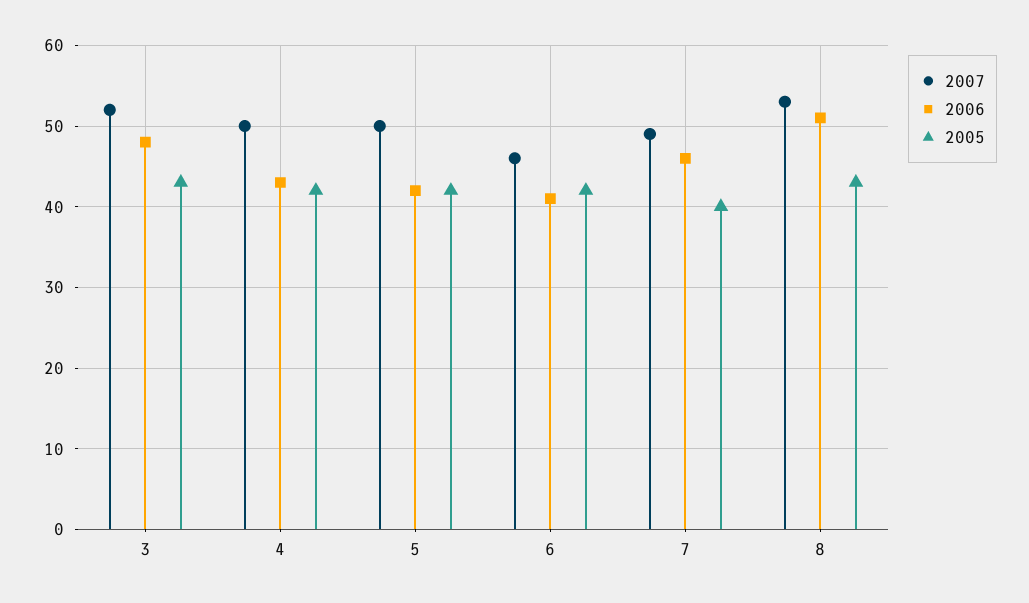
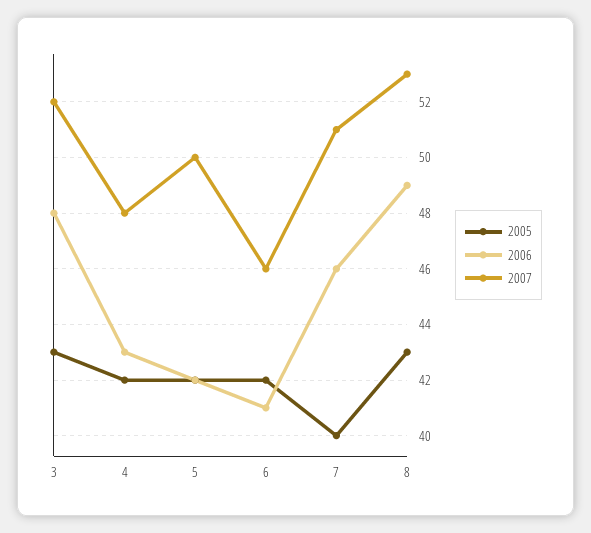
2007, 4: 50 -> 48
2007, 7: 49 -> 51
2006, 8: 51 -> 49

